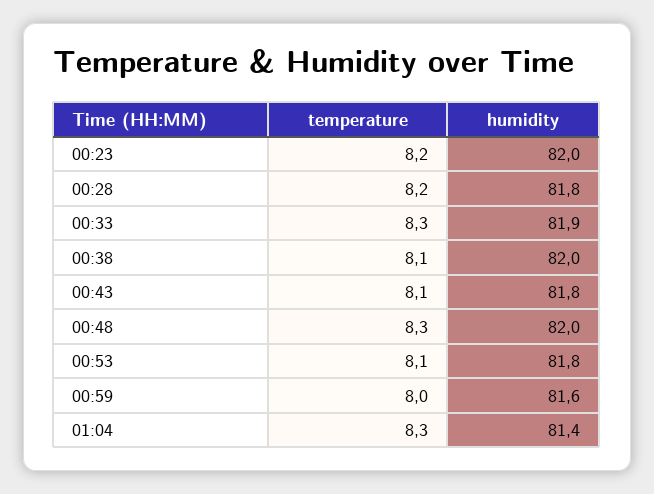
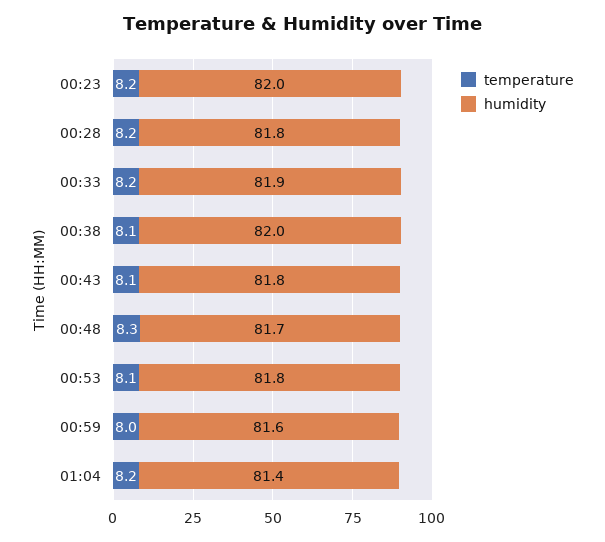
temperature, 00:33: 8.3 -> 8.2
humidity, 00:48: 82 -> 81.7
temperature, 01:04: 8.3 -> 8.2

